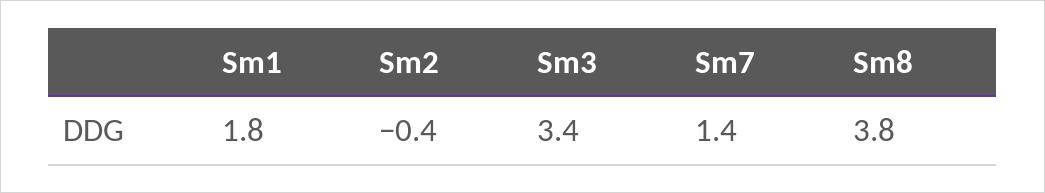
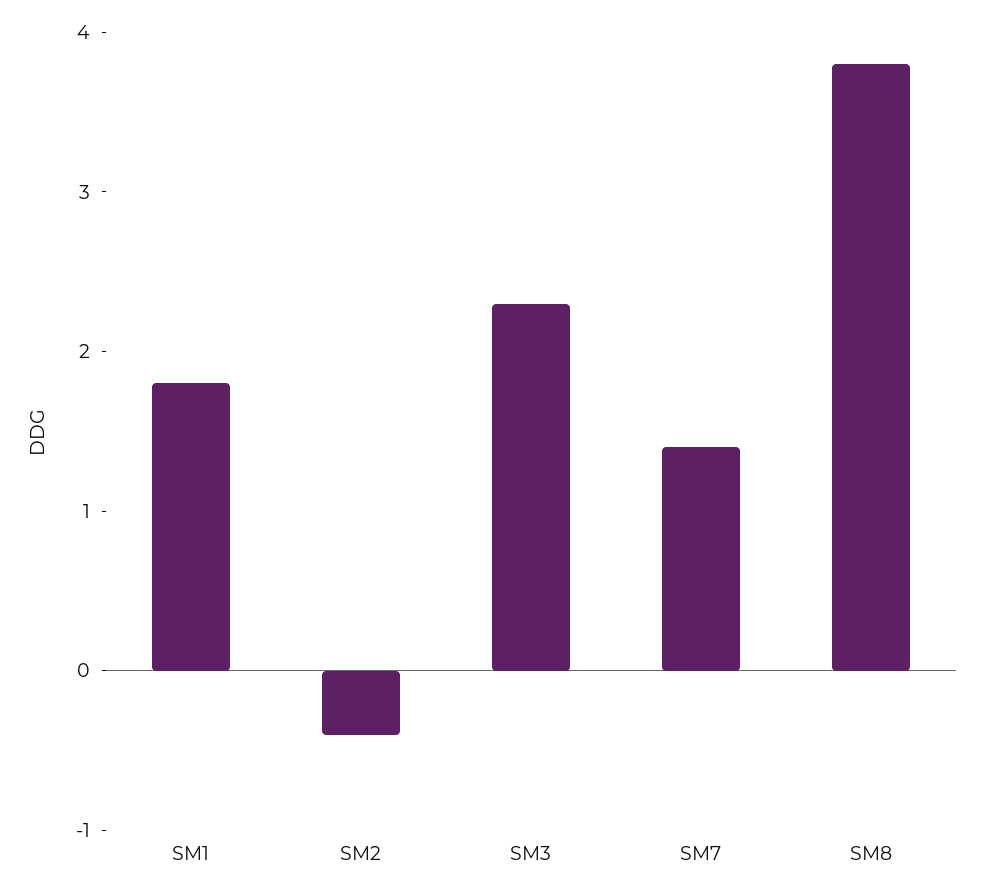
Sm3: 3.4 -> 2.3

